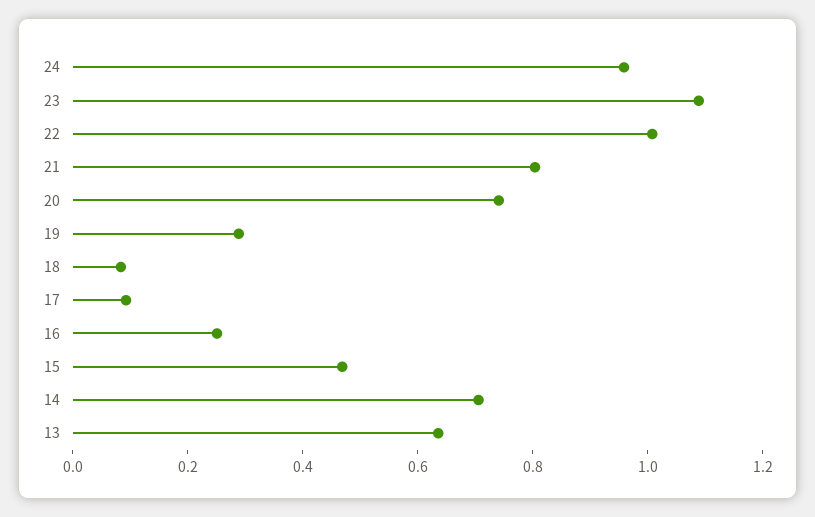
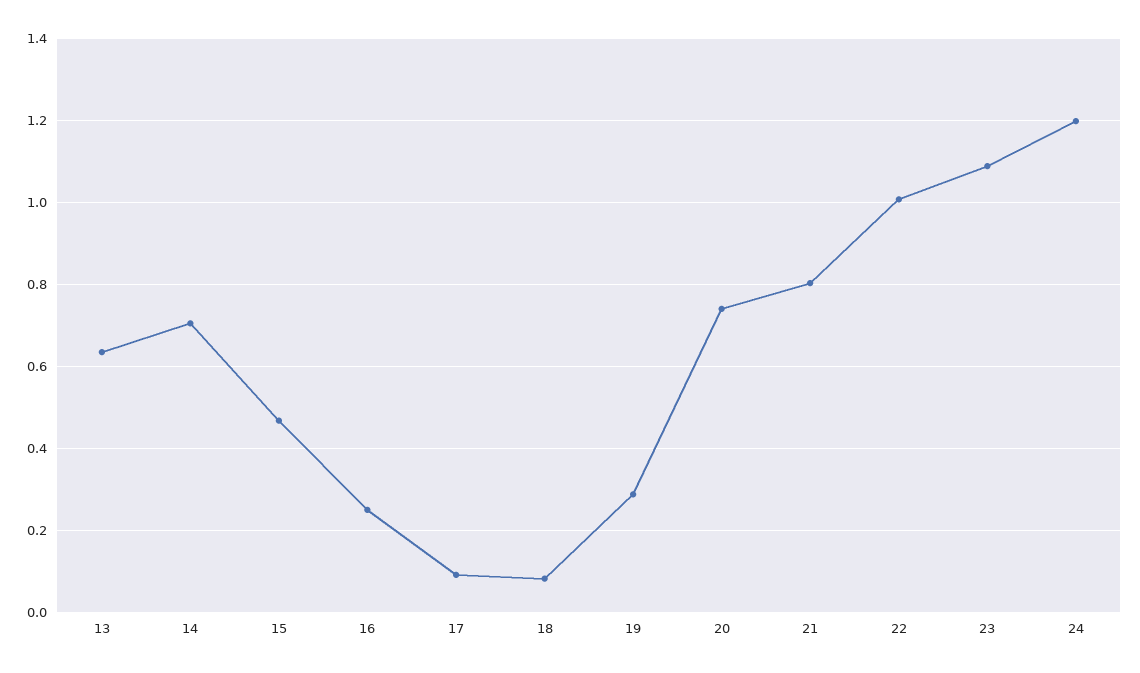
24: 0.95 -> 1.2

